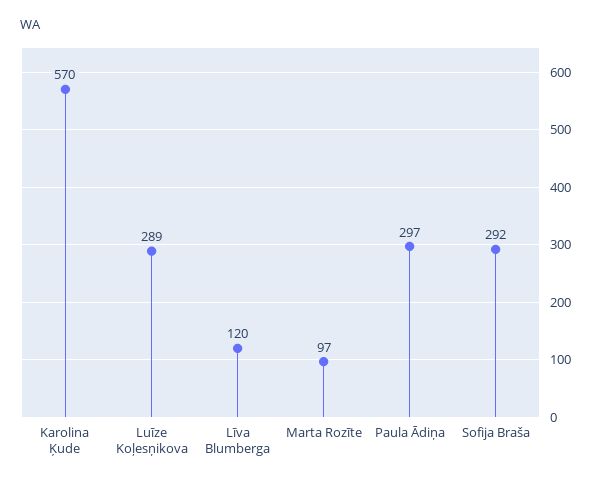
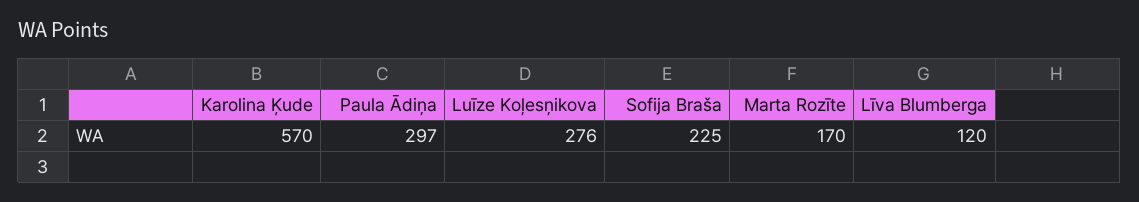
Luīze Koļesņikova: 289 -> 276
Marta Rozīte: 97 -> 170
Sofija Braša: 292 -> 225

